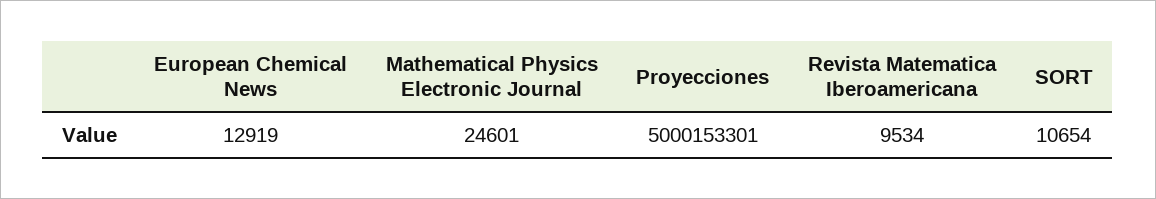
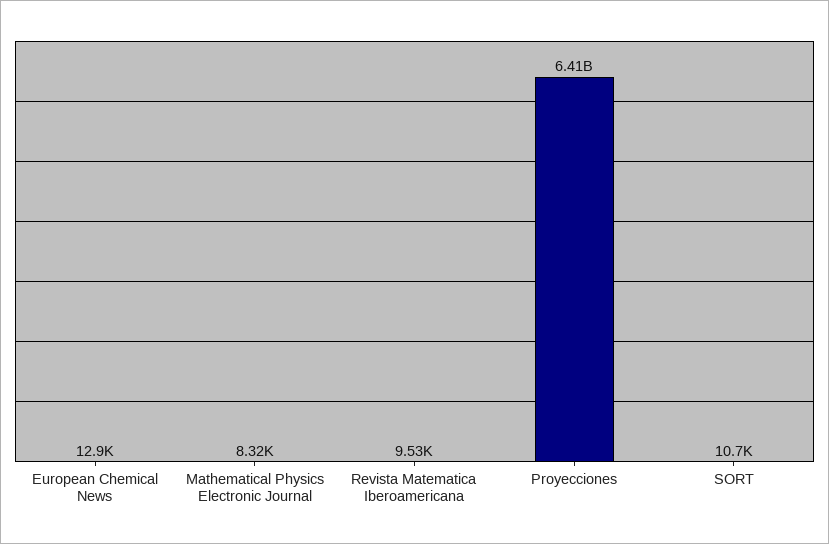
Mathematical Physics Electronic Journal: 24601 -> 8320
Proyecciones: 5000153301 -> 6410000000

